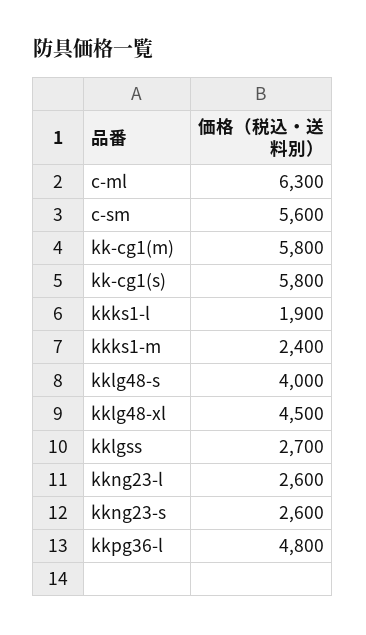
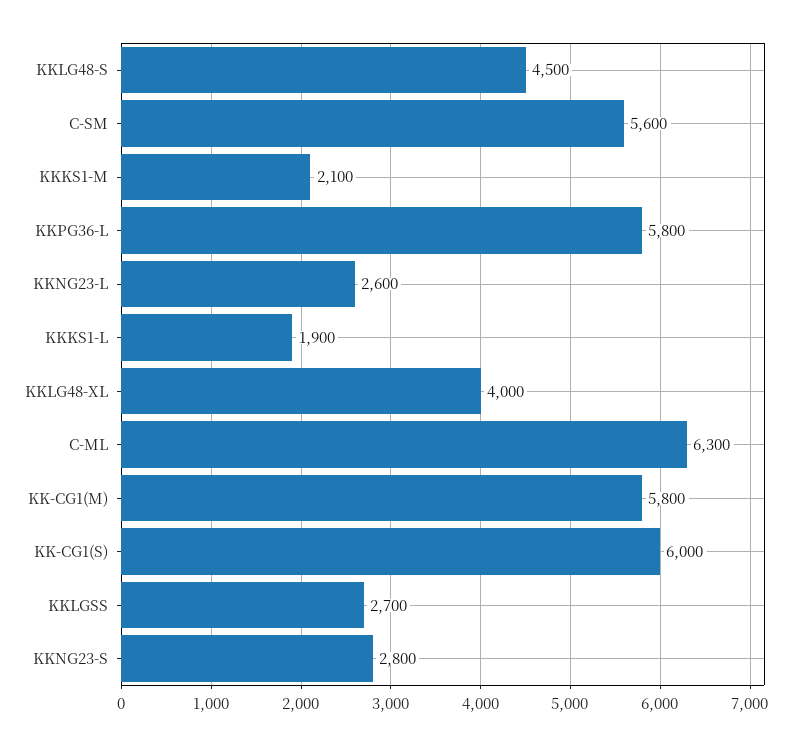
kk-cg1(s): 5800 -> 6000
kkks1-m: 2400 -> 2100
kklg48-s: 4000 -> 4500
kklg48-xl: 4500 -> 4000
kkng23-s: 2600 -> 2800
kkpg36-l: 4800 -> 5800

